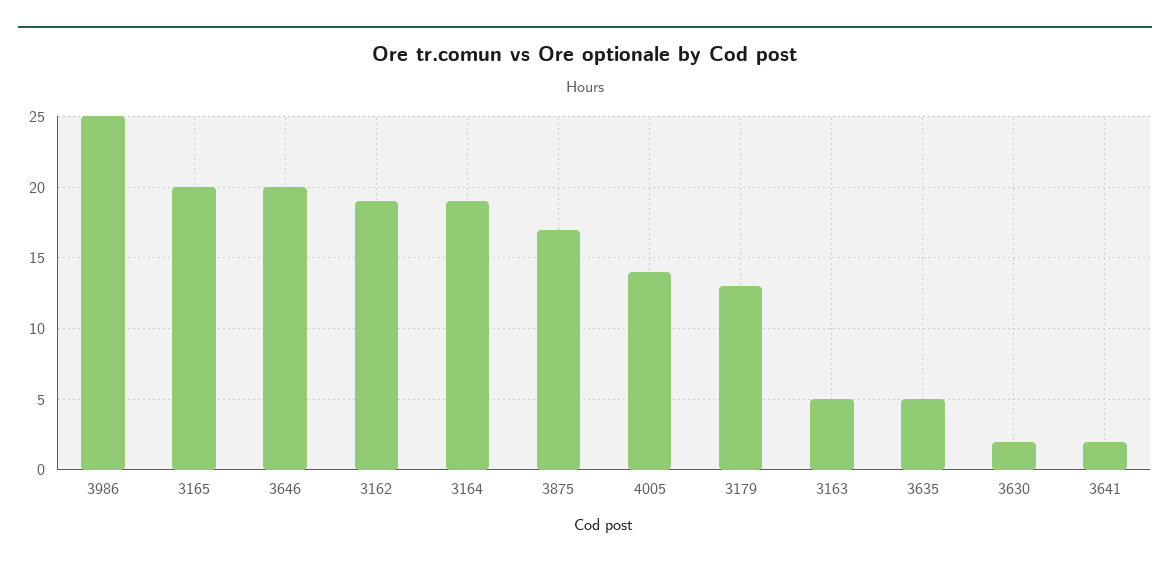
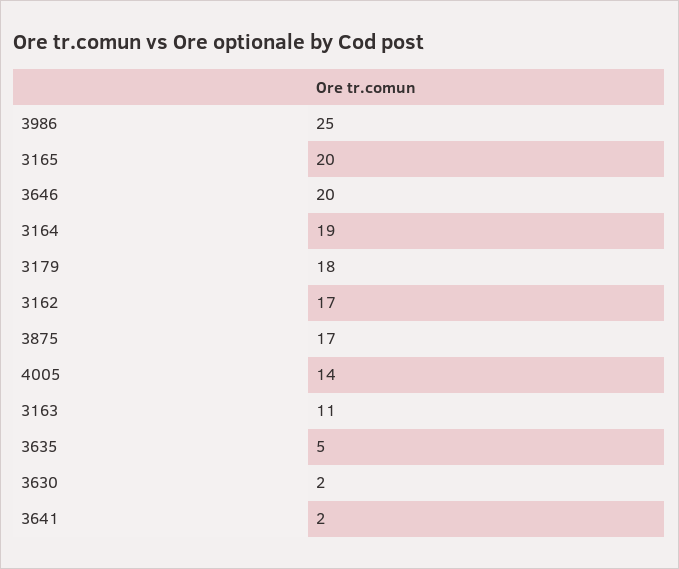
3162: 19 -> 17
3179: 13 -> 18
3163: 5 -> 11

